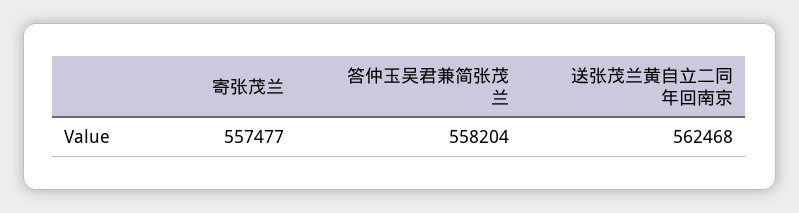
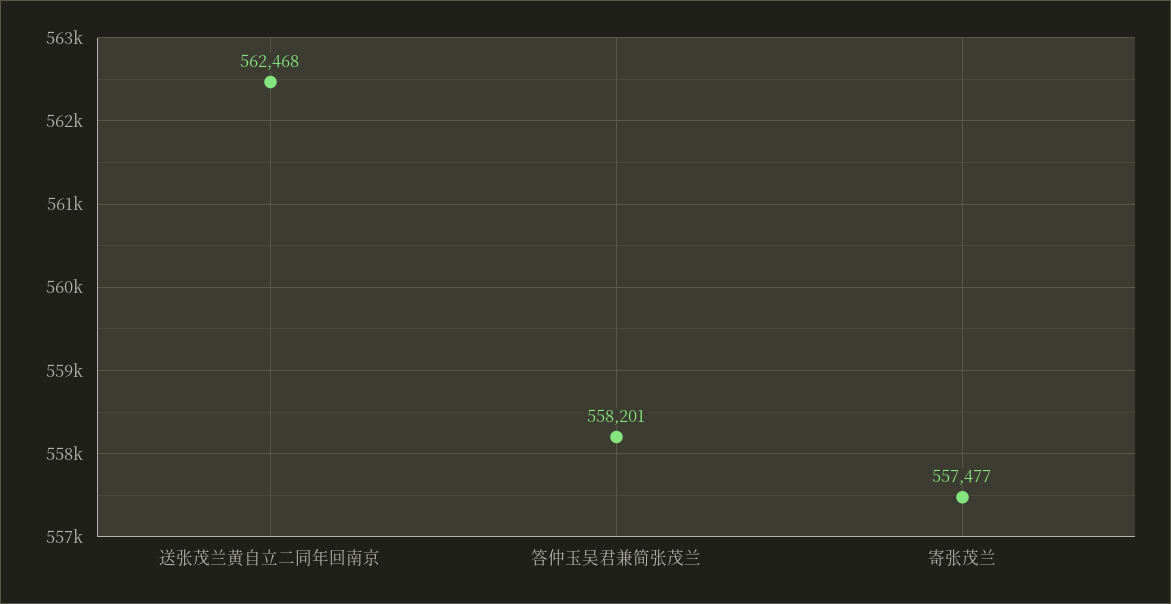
答仲玉吴君兼简张茂兰: 558204 -> 558201

